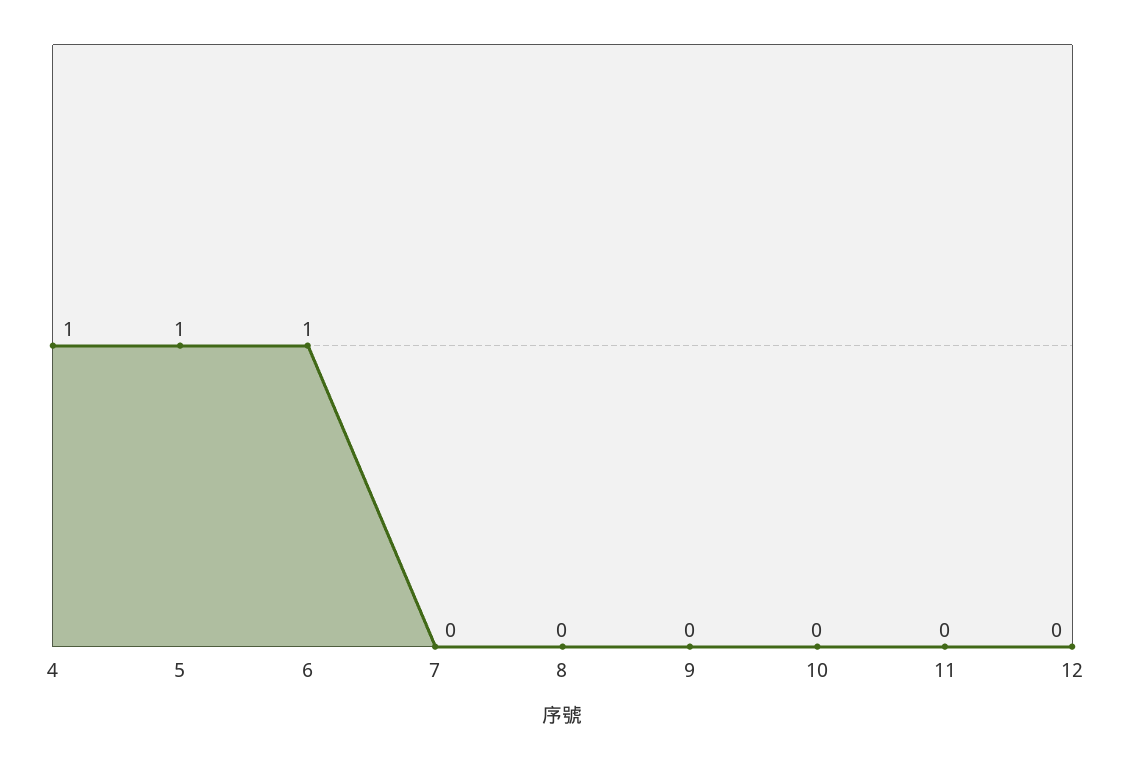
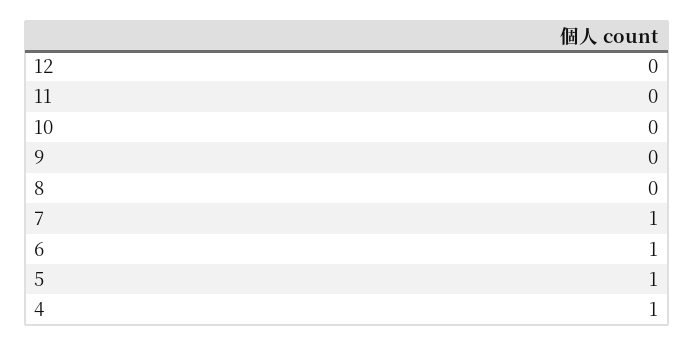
7: 0 -> 1

